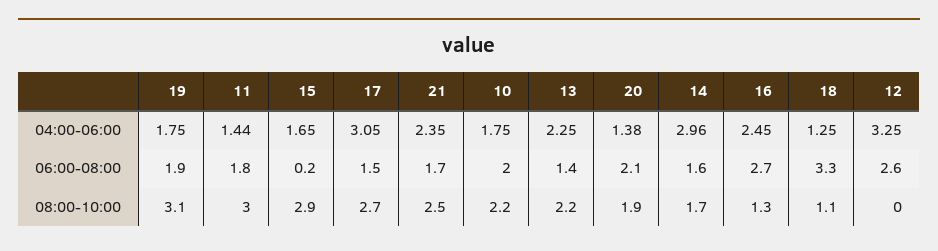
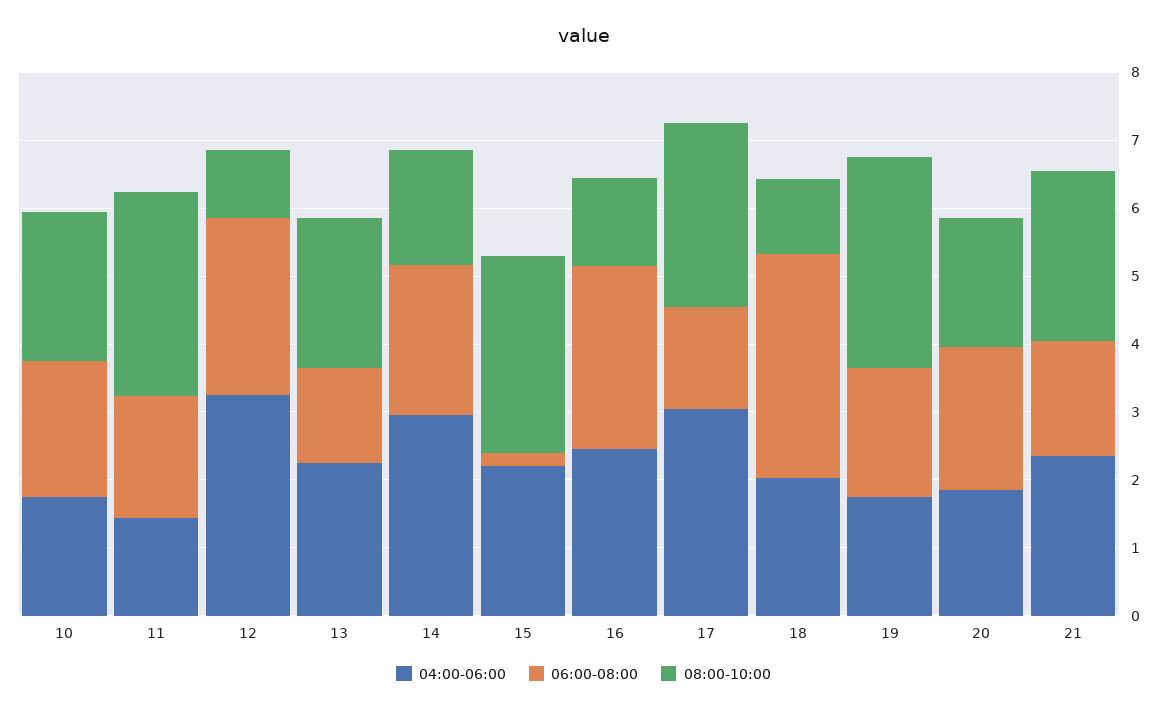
04:00-06:00, 15: 1.65 -> 2.2
04:00-06:00, 20: 1.38 -> 1.8
04:00-06:00, 18: 1.25 -> 2
06:00-08:00, 14: 1.6 -> 2.2
08:00-10:00, 12: 0 -> 1

